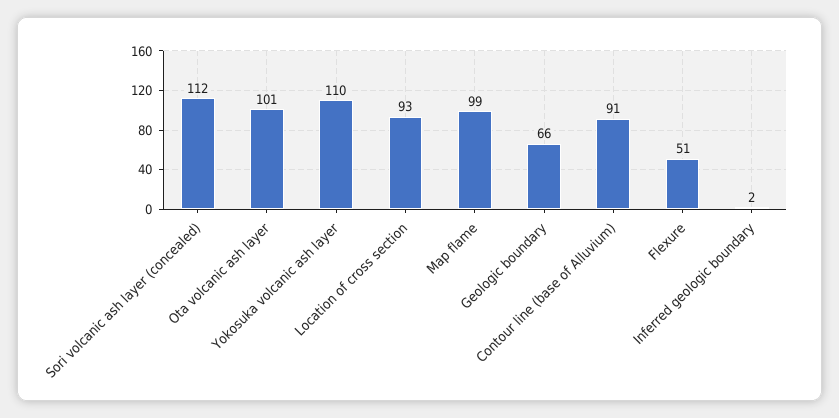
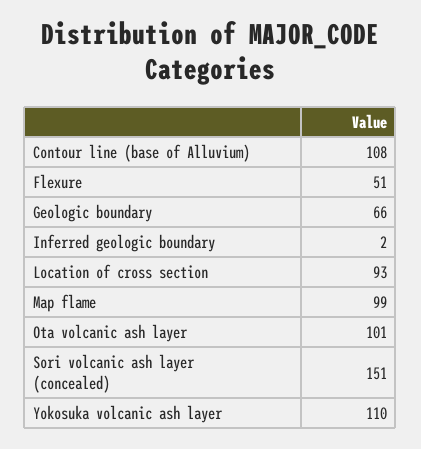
Sori volcanic ash layer (concealed): 112 -> 151
Contour line (base of Alluvium): 91 -> 108

